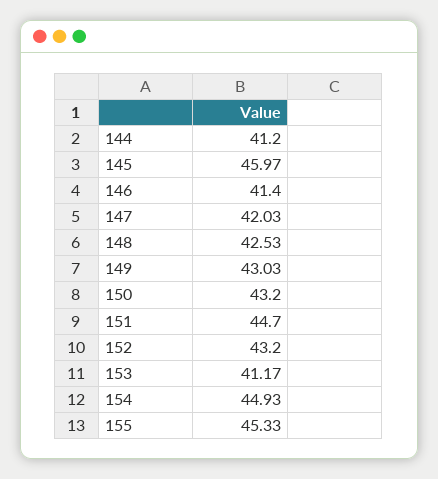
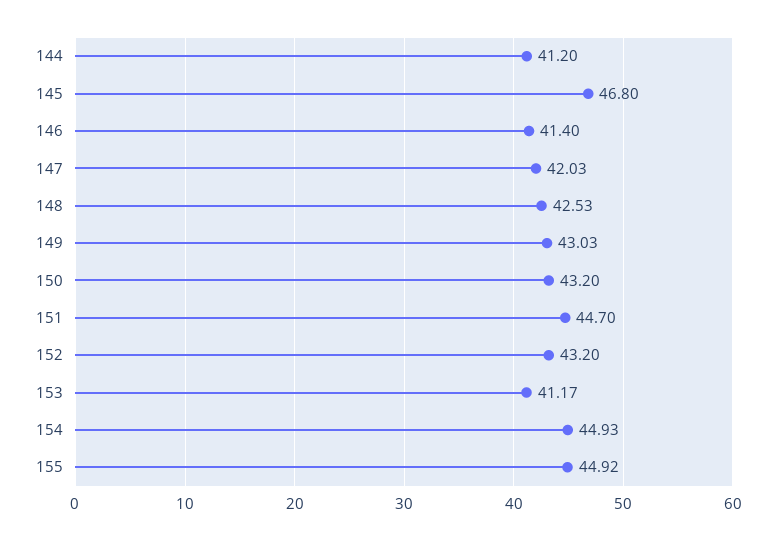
145: 45.97 -> 46.8
155: 45.33 -> 44.92

